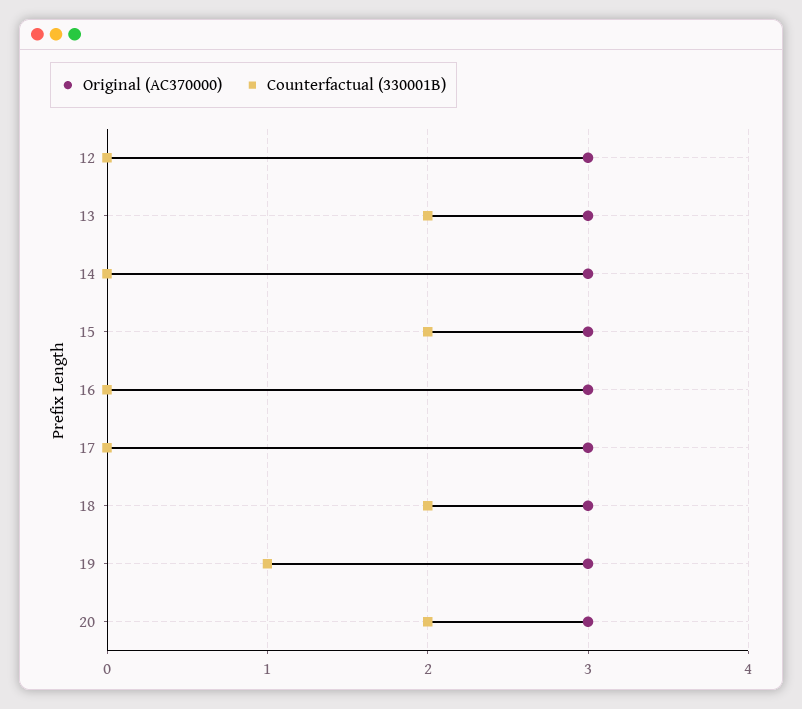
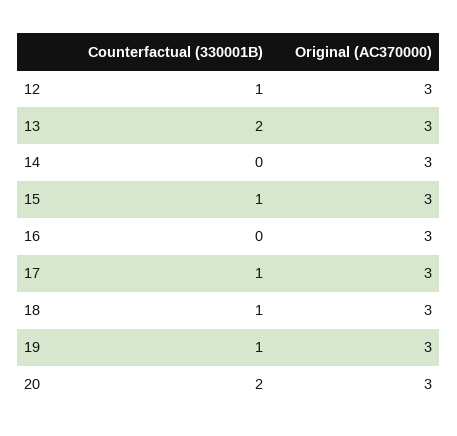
Counterfactual (330001B), 12: 0 -> 1
Counterfactual (330001B), 15: 2 -> 1
Counterfactual (330001B), 17: 0 -> 1
Counterfactual (330001B), 18: 2 -> 1

